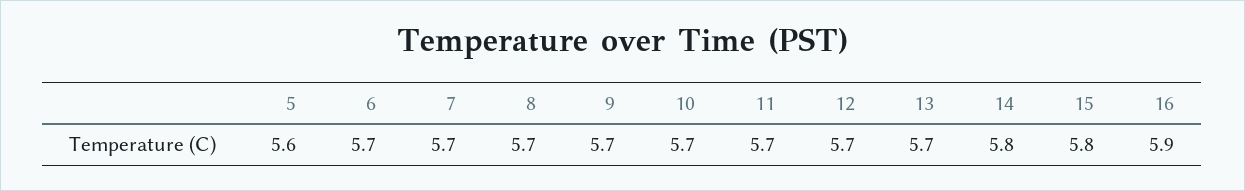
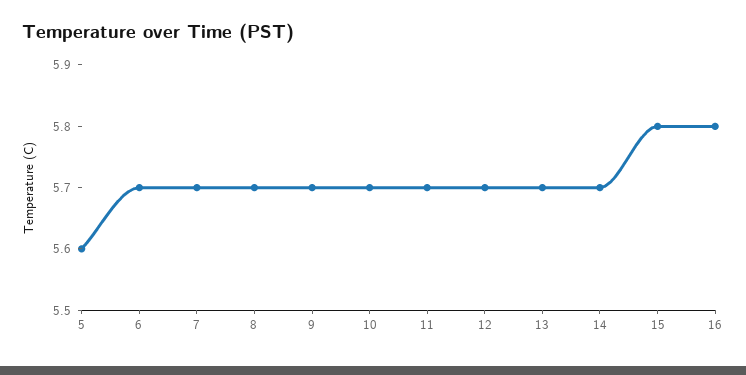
14: 5.8 -> 5.7
16: 5.9 -> 5.8

